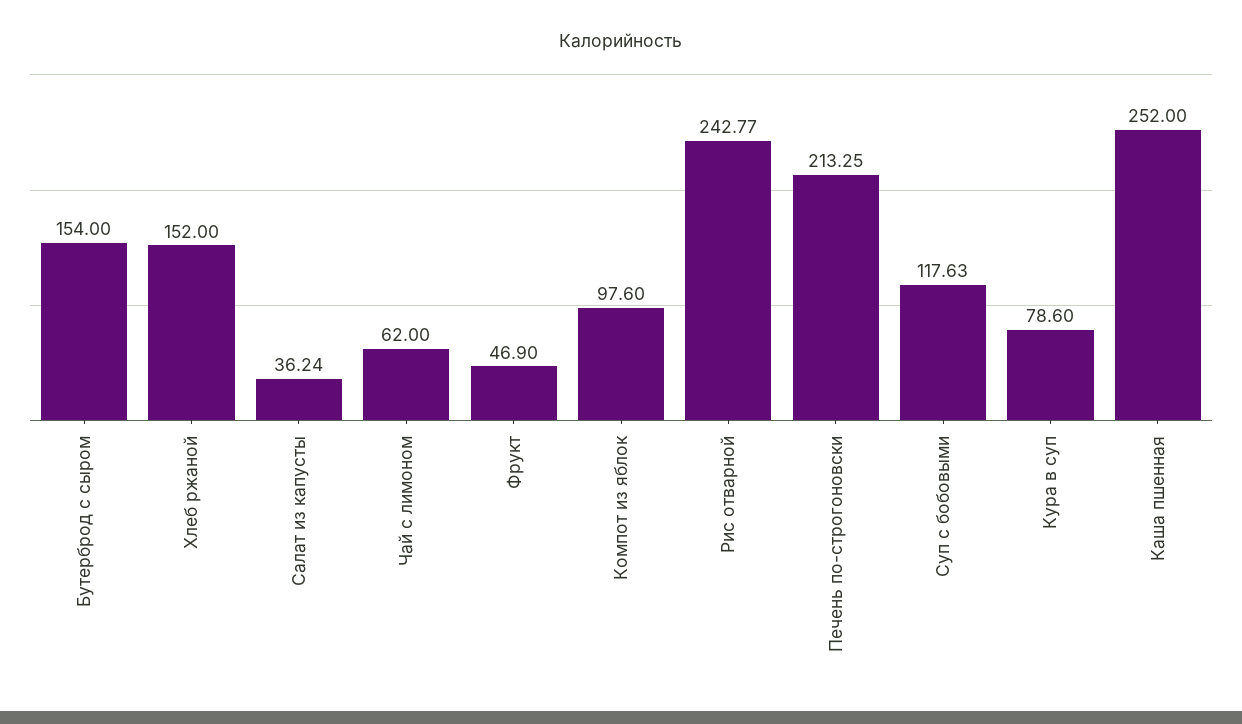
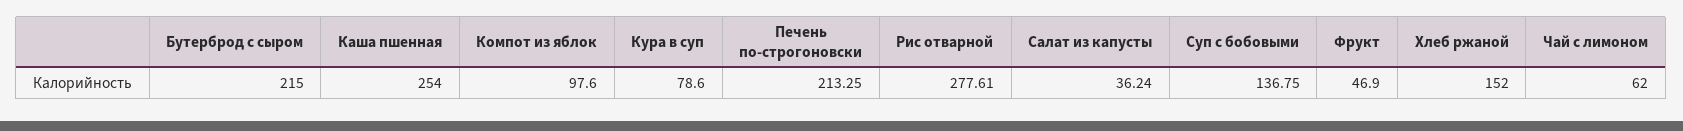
Бутерброд с сыром: 154 -> 215
Рис отварной: 242.77 -> 277.61
Суп с бобовыми: 117.63 -> 136.75
Каша пшенная: 252 -> 254

